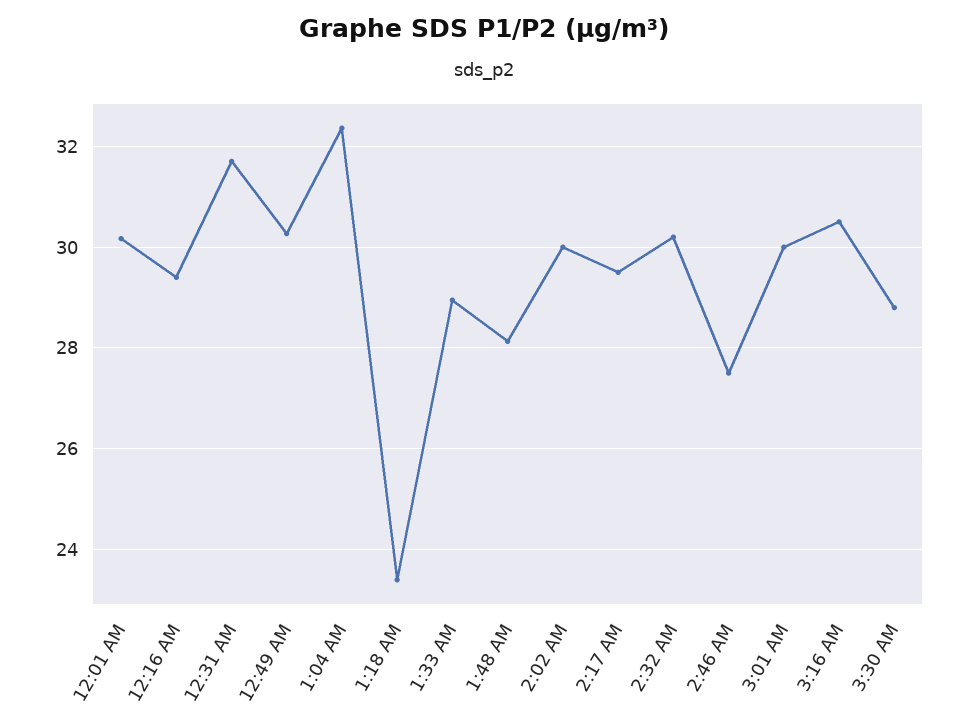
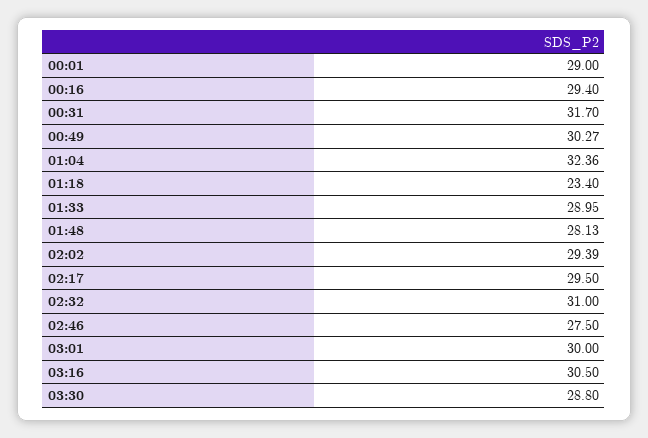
12:01 AM: 30.2 -> 29
2:02 AM: 30 -> 29.39
2:32 AM: 30.2 -> 31

